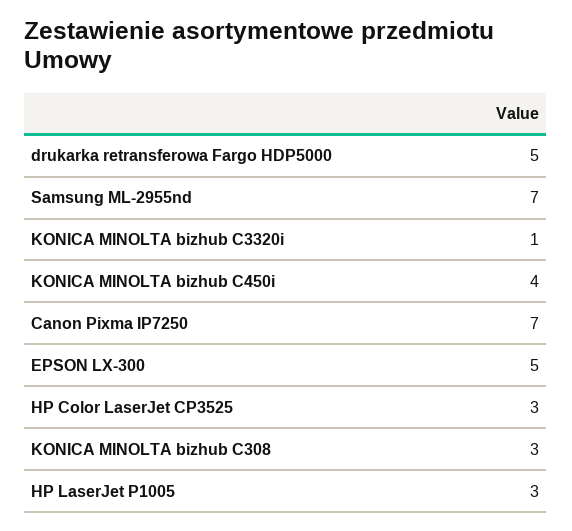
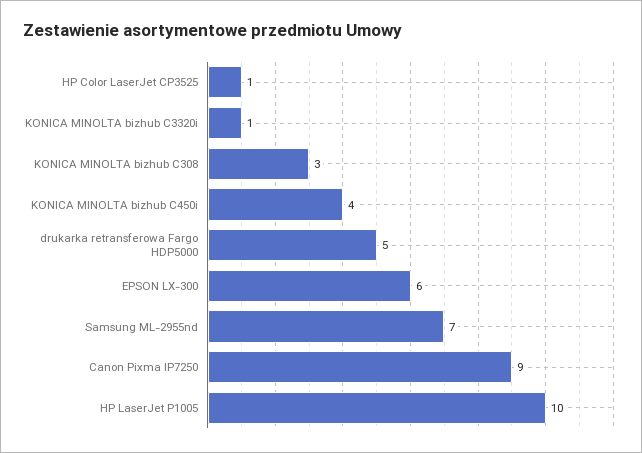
Canon Pixma IP7250: 7 -> 9
EPSON LX-300: 5 -> 6
HP Color LaserJet CP3525: 3 -> 1
HP LaserJet P1005: 3 -> 10

